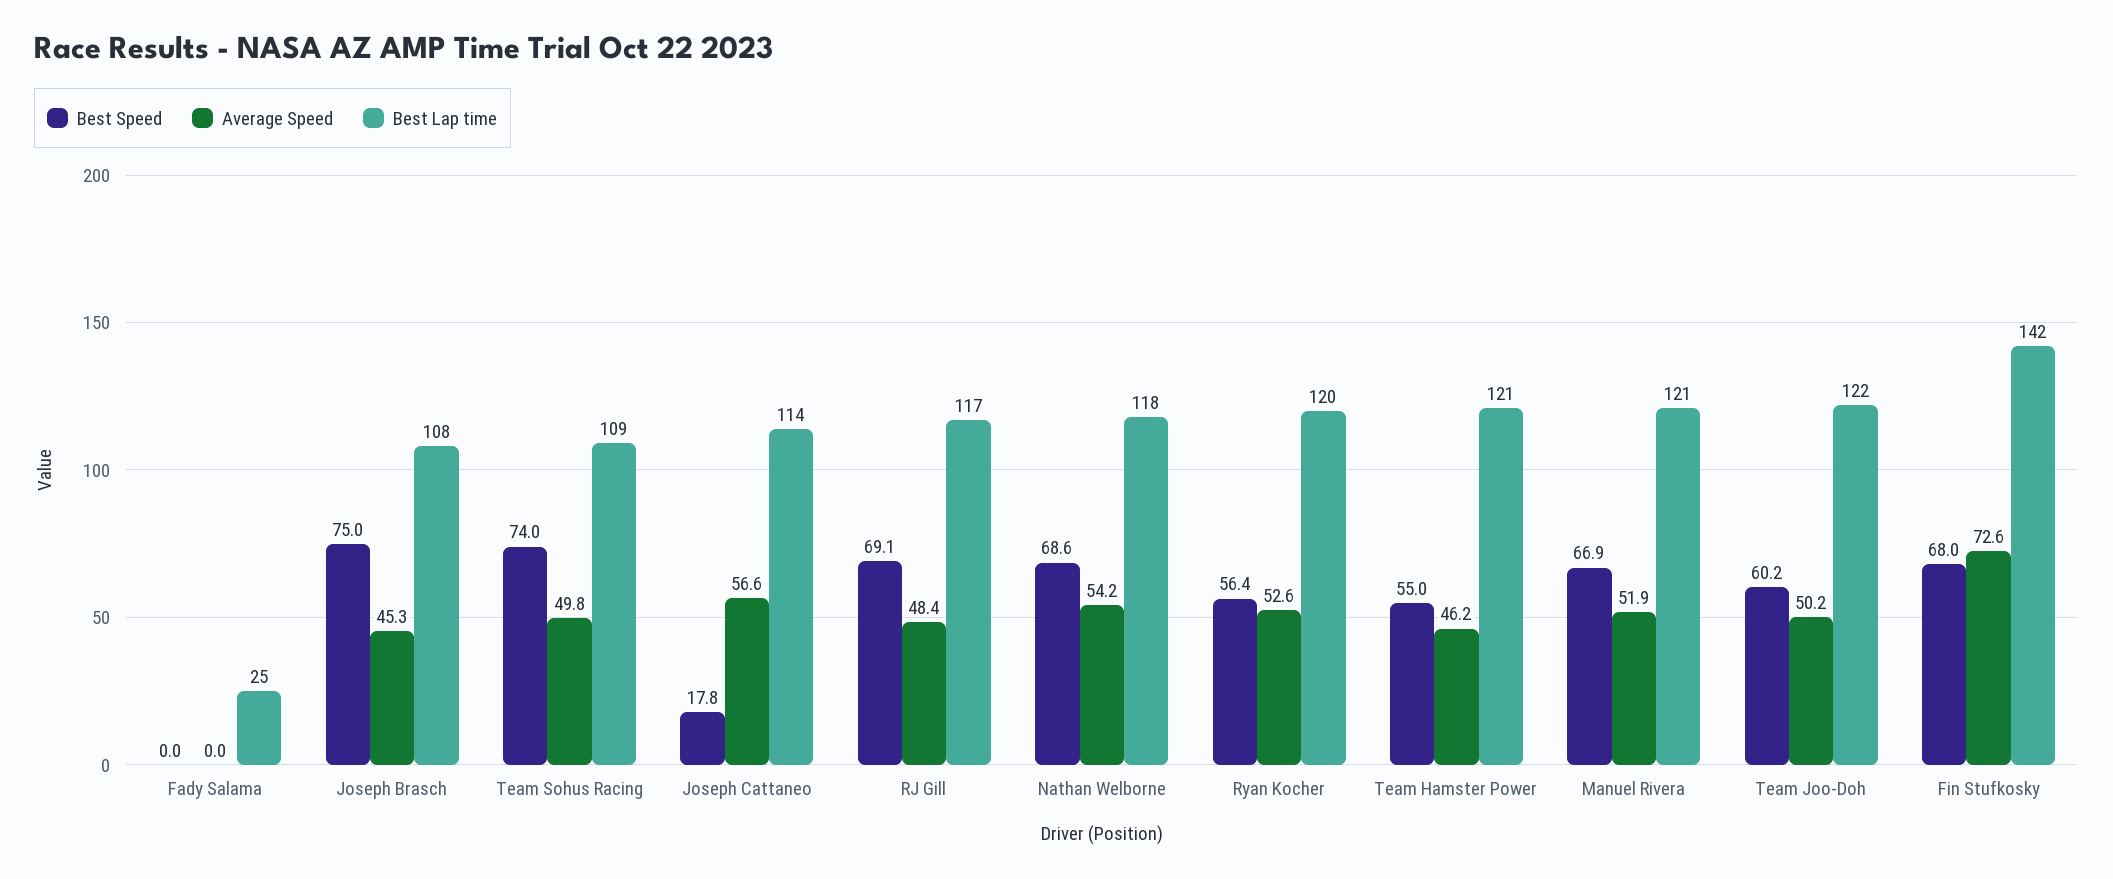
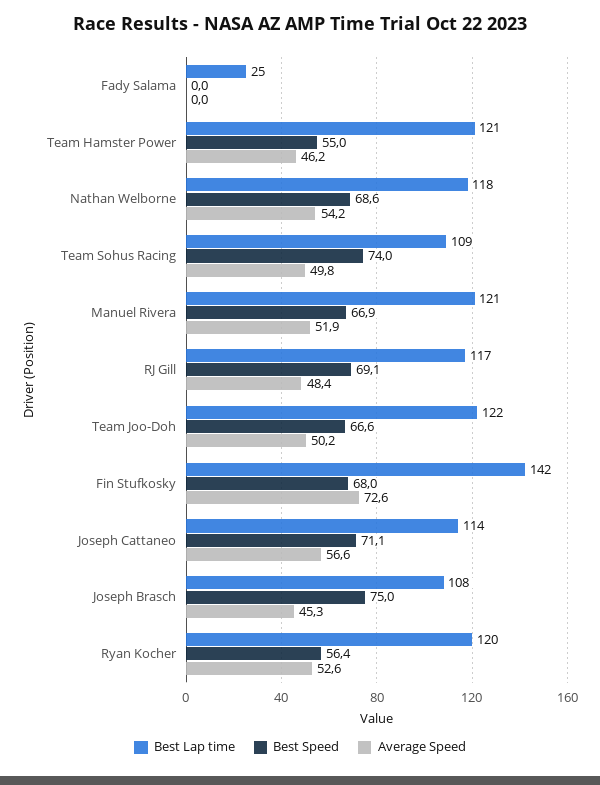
Best Speed, Joseph Cattaneo: 17.8 -> 71.1
Best Speed, Team Joo-Doh: 60.2 -> 66.6

